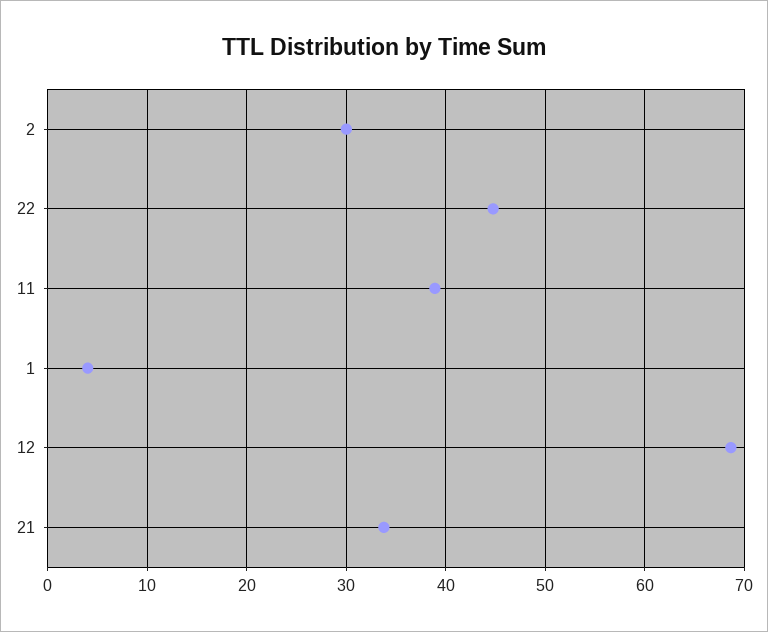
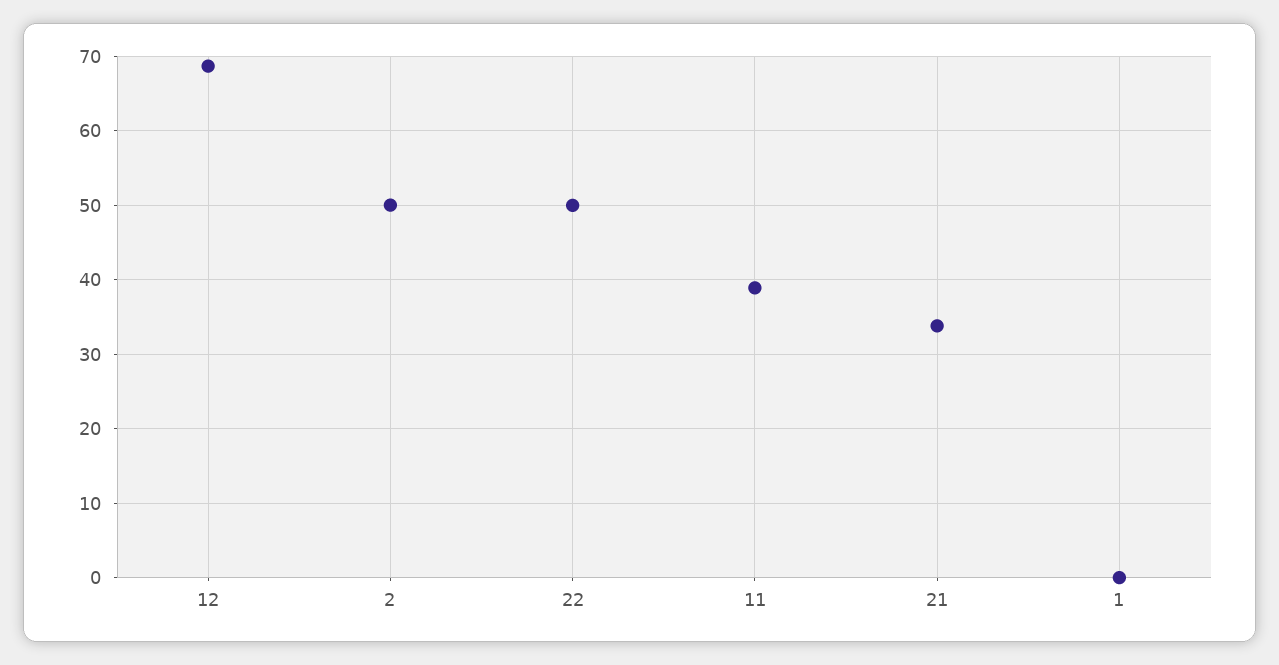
2: 30 -> 50
22: 45 -> 50
1: 4 -> 0

